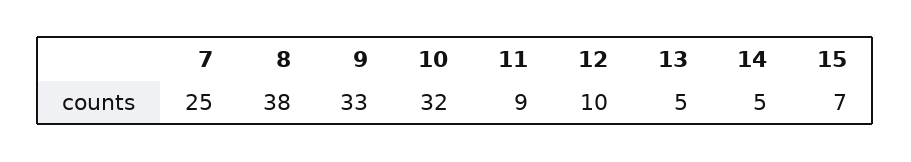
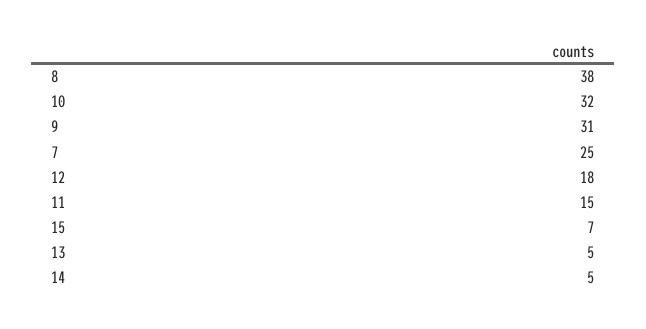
9: 33 -> 31
11: 9 -> 15
12: 10 -> 18

